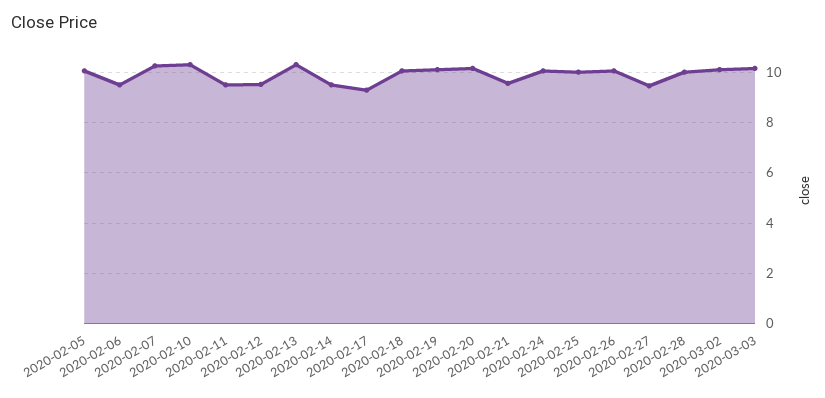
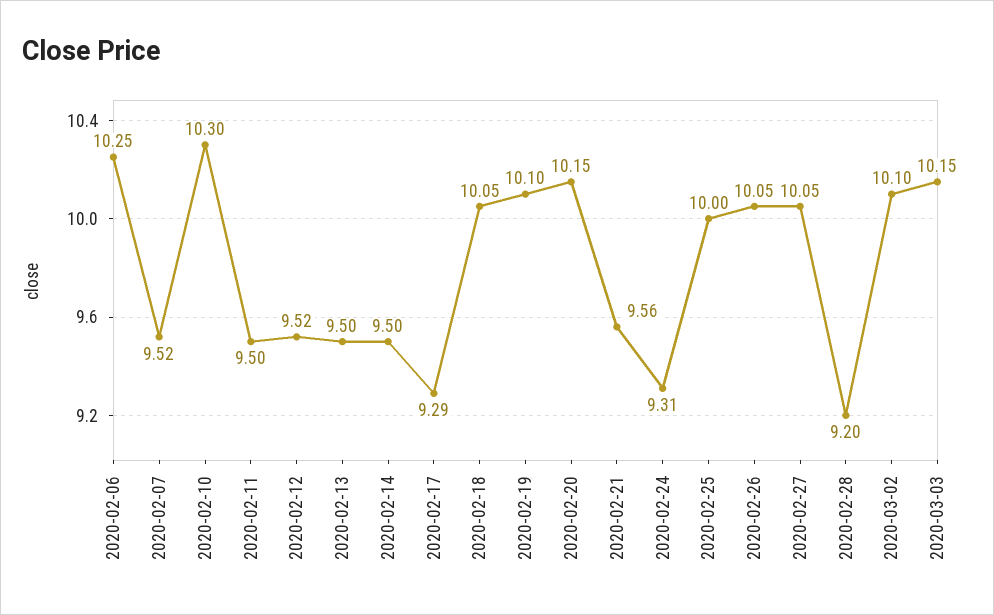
2020-02-05: 10 -> none
2020-02-06: 9.5 -> 10.25
2020-02-07: 10.25 -> 9.52
2020-02-13: 10.25 -> 9.5
2020-02-24: 10 -> 9.31
2020-02-27: 9.5 -> 10.05
2020-02-28: 10 -> 9.2

